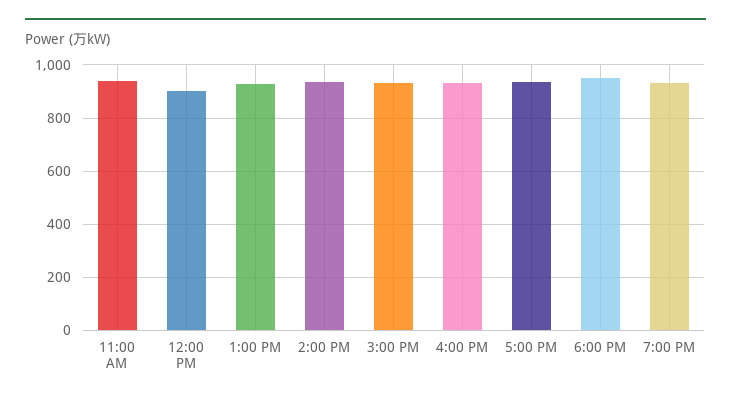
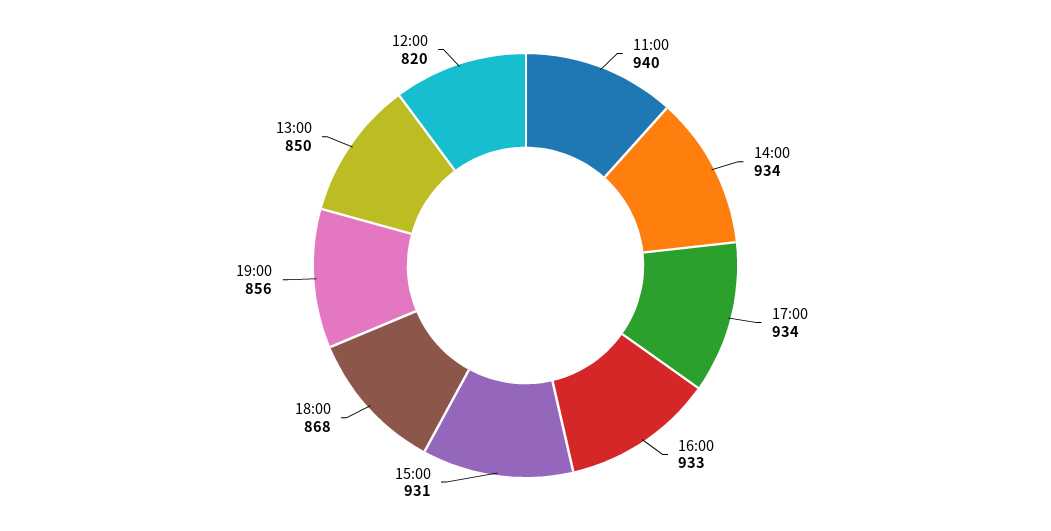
12:00 PM: 900 -> 820
1:00 PM: 925 -> 850
6:00 PM: 950 -> 868
7:00 PM: 925 -> 856

